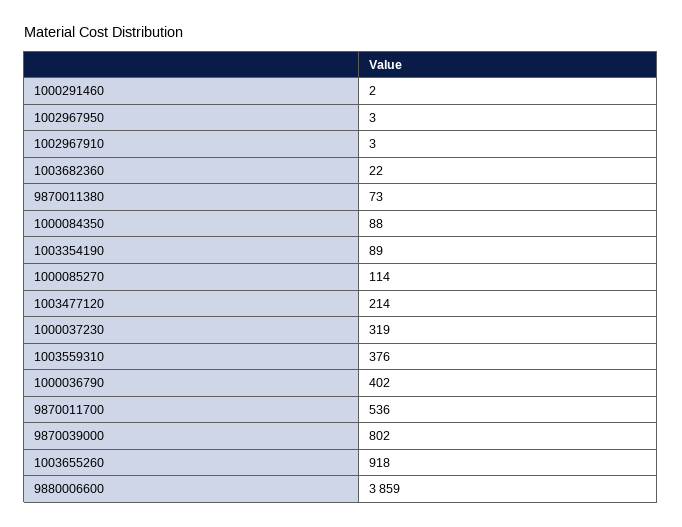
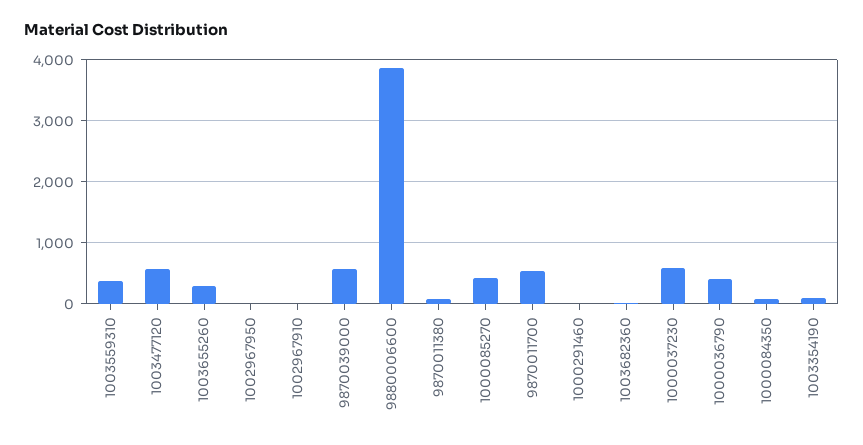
1000085270: 114 -> 400
1003477120: 214 -> 600
1000037230: 319 -> 600
9870039000: 802 -> 600
1003655260: 918 -> 300

